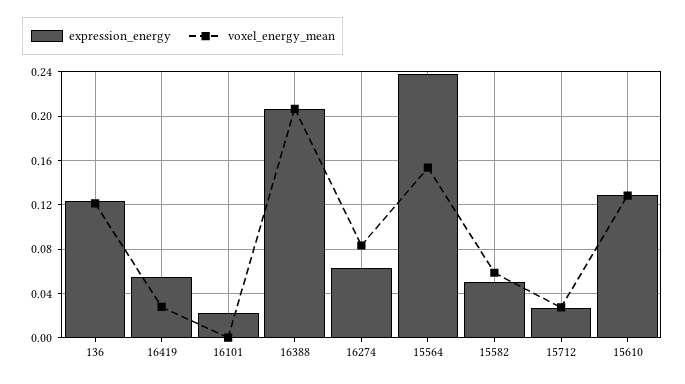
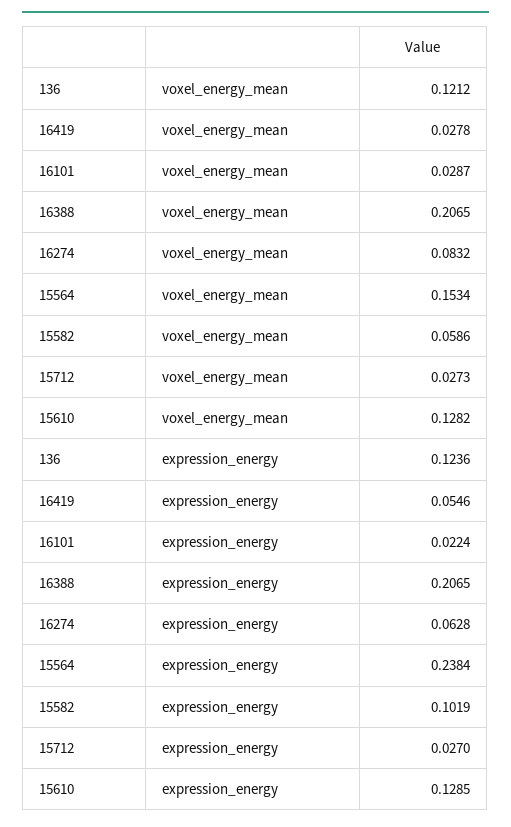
voxel_energy_mean, 16101: 0 -> 0.0287
expression_energy, 15582: 0.05 -> 0.1019

